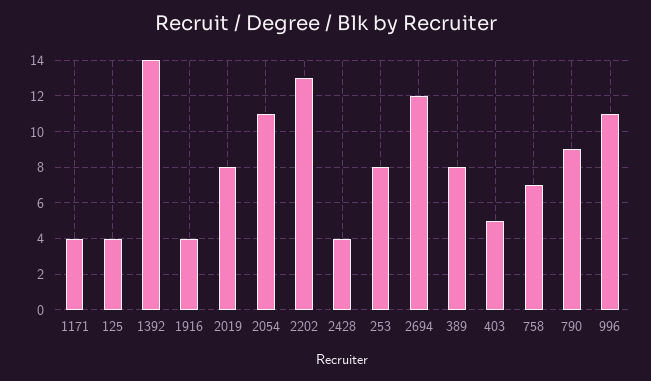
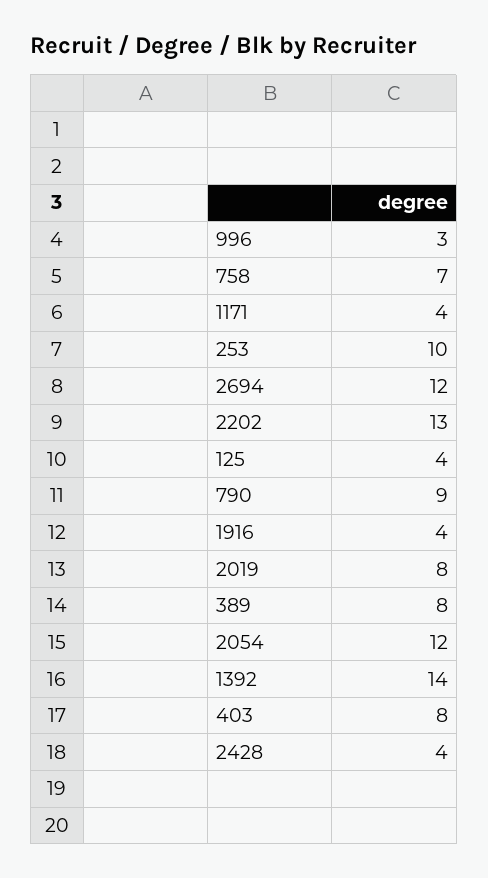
2054: 11 -> 12
253: 8 -> 10
403: 5 -> 8
996: 11 -> 3

